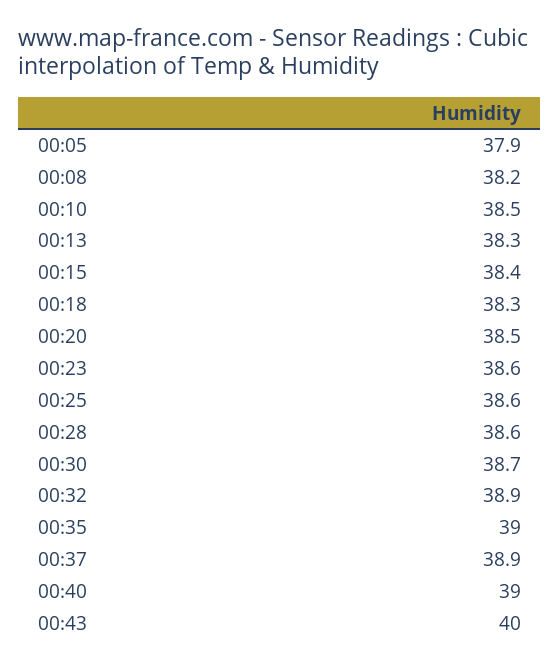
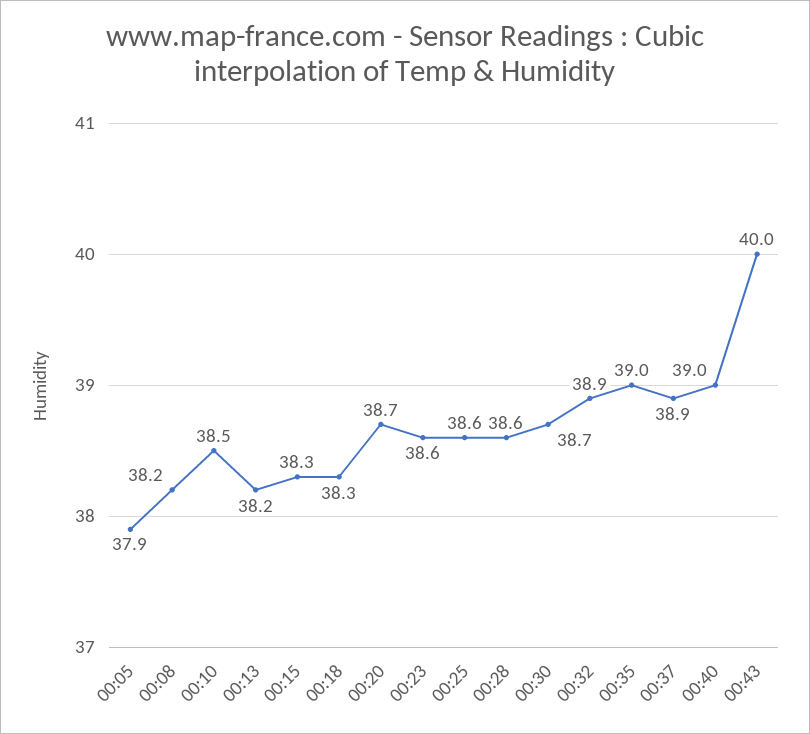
00:13: 38.3 -> 38.2
00:15: 38.4 -> 38.3
00:20: 38.5 -> 38.7

